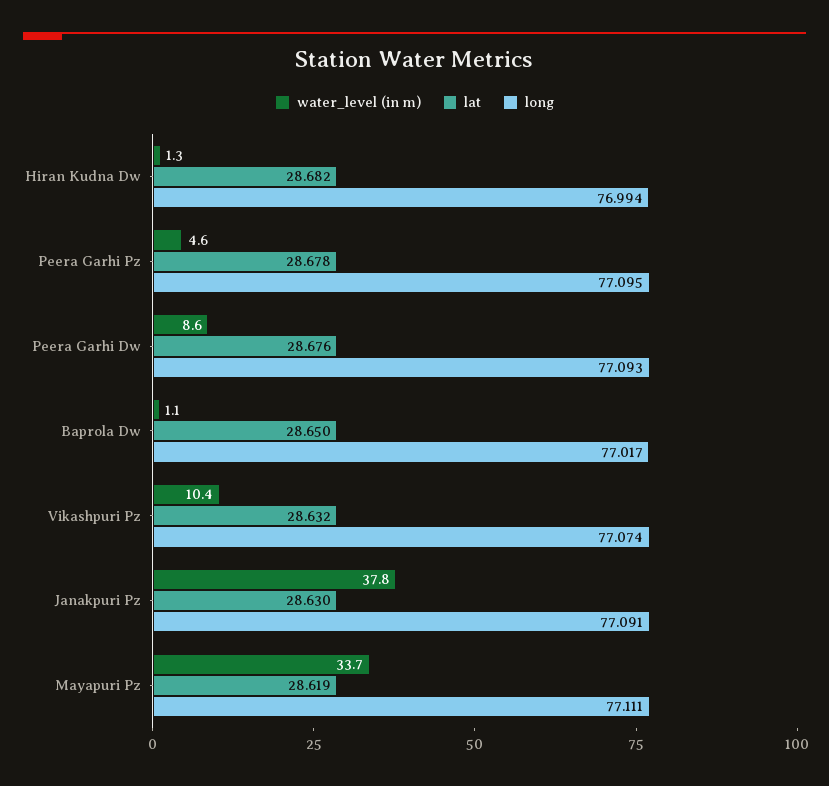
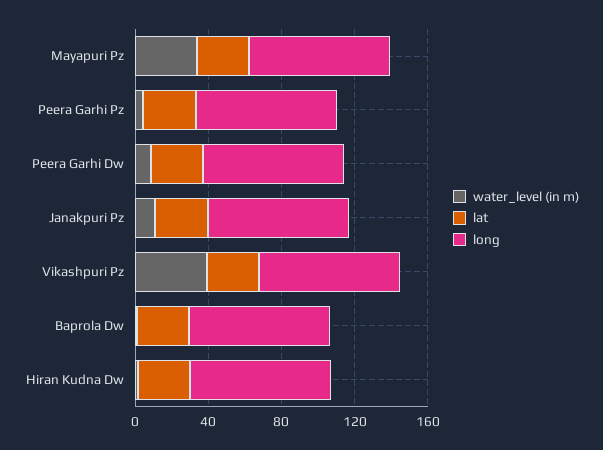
water_level (in m), Vikashpuri Pz: 10.4 -> 40
water_level (in m), Janakpuri Pz: 37.8 -> 10

